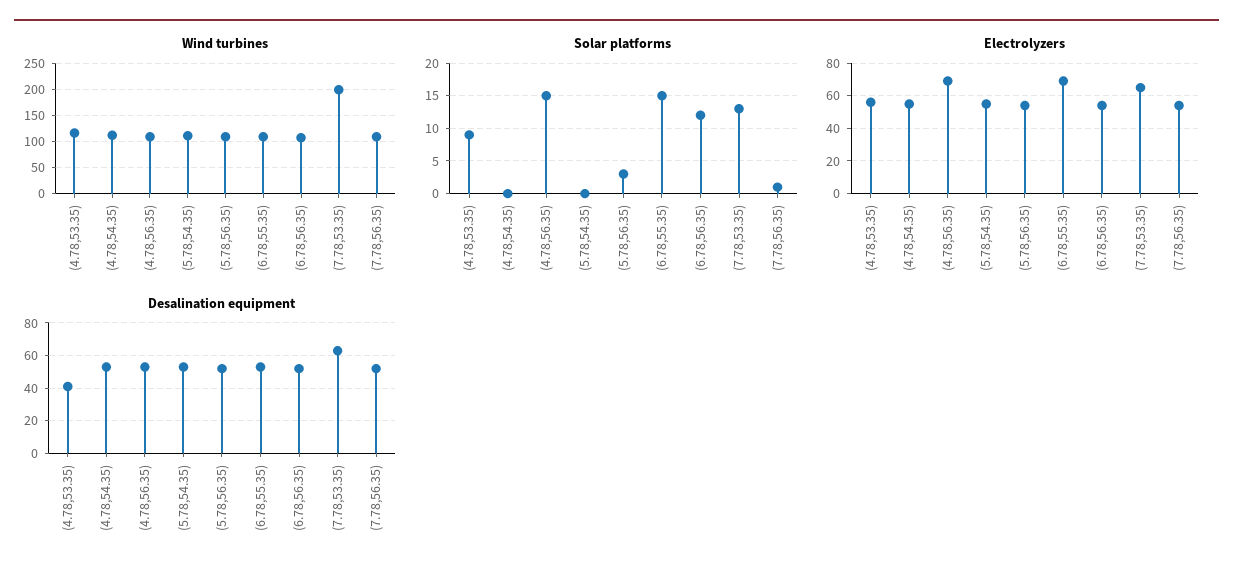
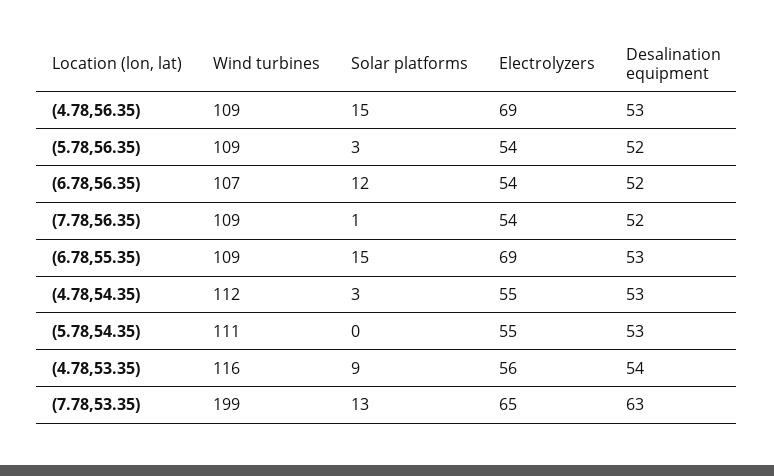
Solar platforms, (4.78,54.35): 0 -> 3
Desalination equipment, (4.78,53.35): 40 -> 54

